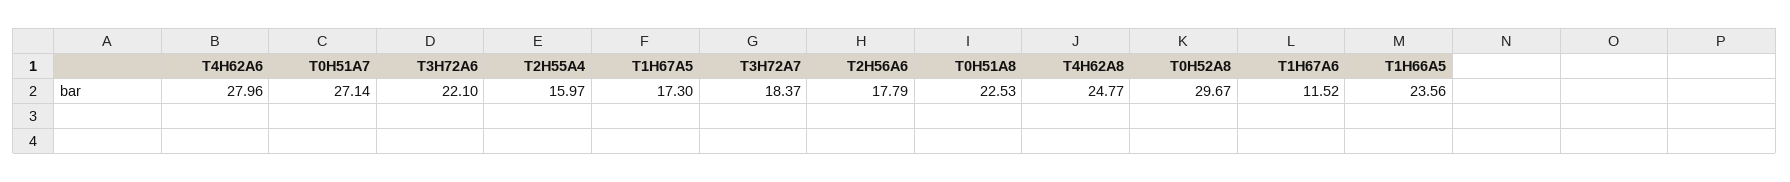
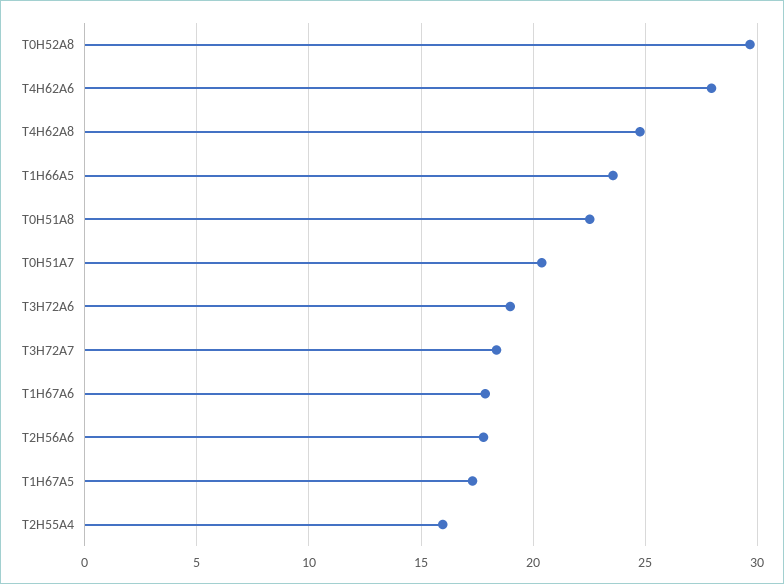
T0H51A7: 27.14 -> 20.5
T3H72A6: 22.1 -> 19
T1H67A6: 11.52 -> 18

